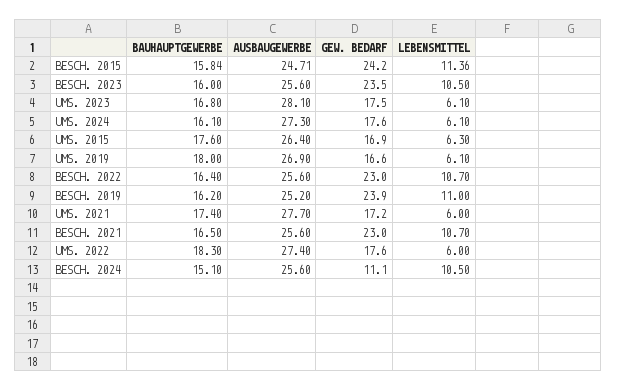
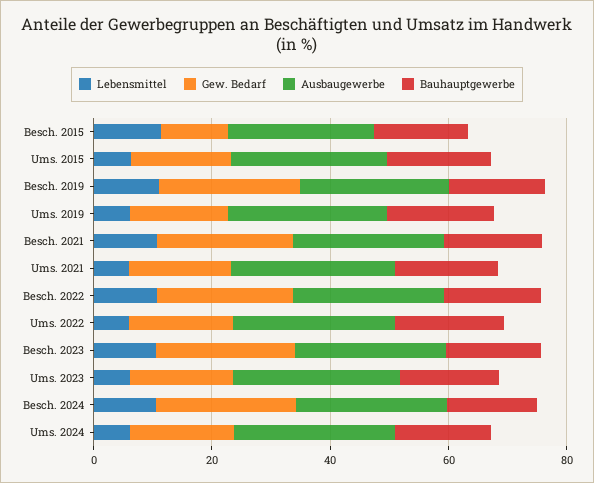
GEW. BEDARF, BESCH. 2015: 24.2 -> 10
GEW. BEDARF, BESCH. 2024: 11.1 -> 25

